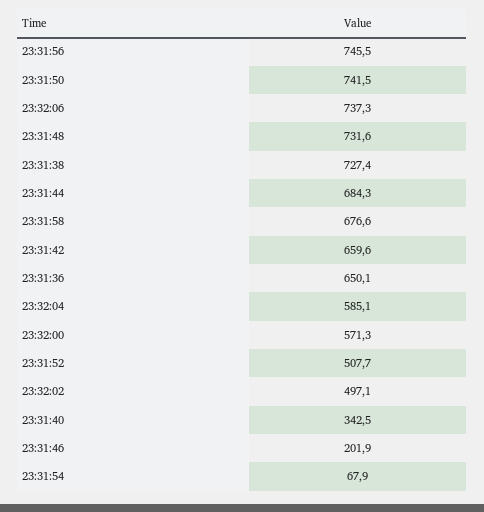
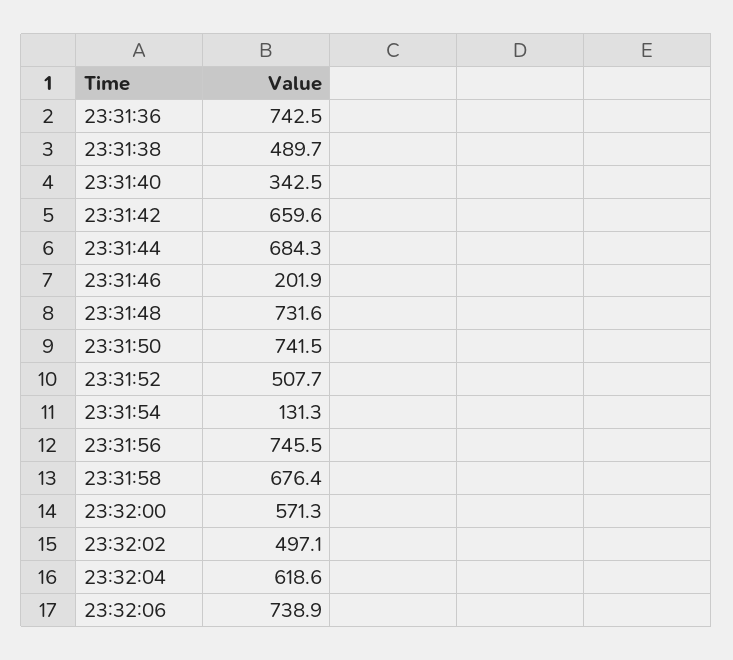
23:32:06: 737.3 -> 738.9
23:31:38: 727.4 -> 489.7
23:31:58: 676.6 -> 676.4
23:31:36: 650.1 -> 742.5
23:32:04: 585.1 -> 618.6
23:31:54: 67.9 -> 131.3

